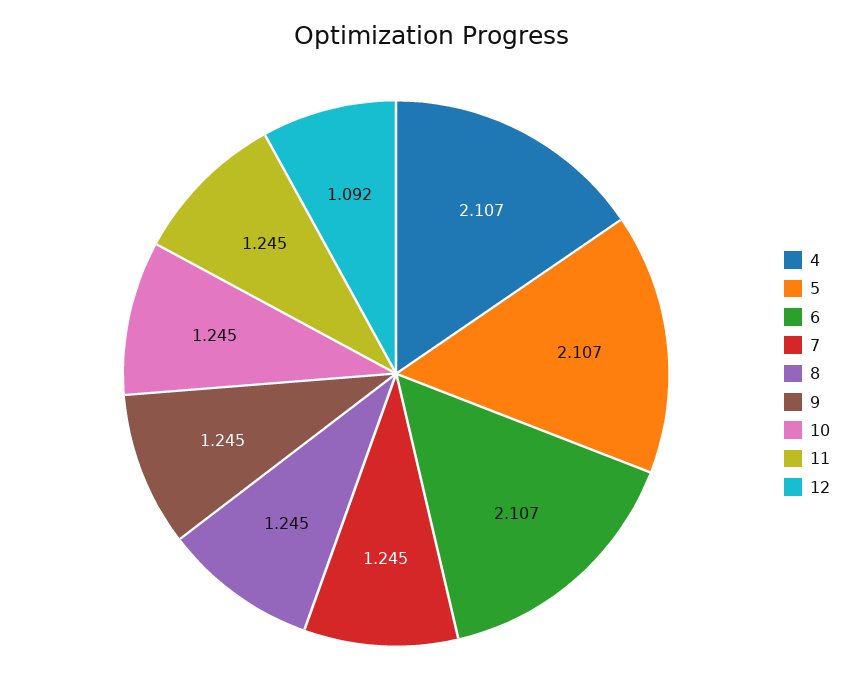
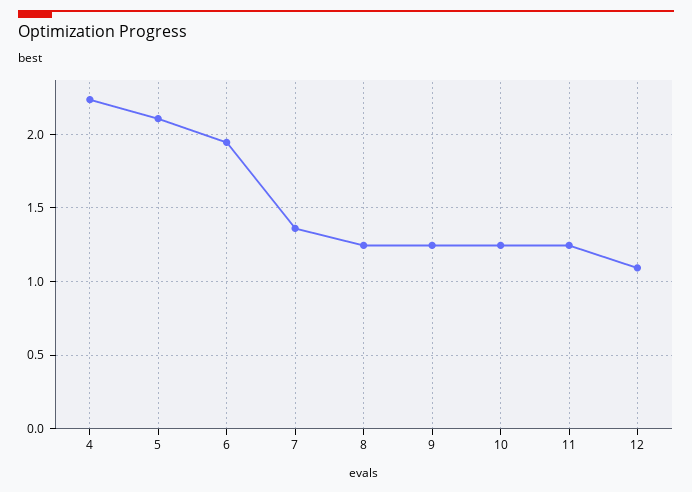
4: 2.107 -> 2.25
6: 2.107 -> 1.95
7: 1.245 -> 1.35

